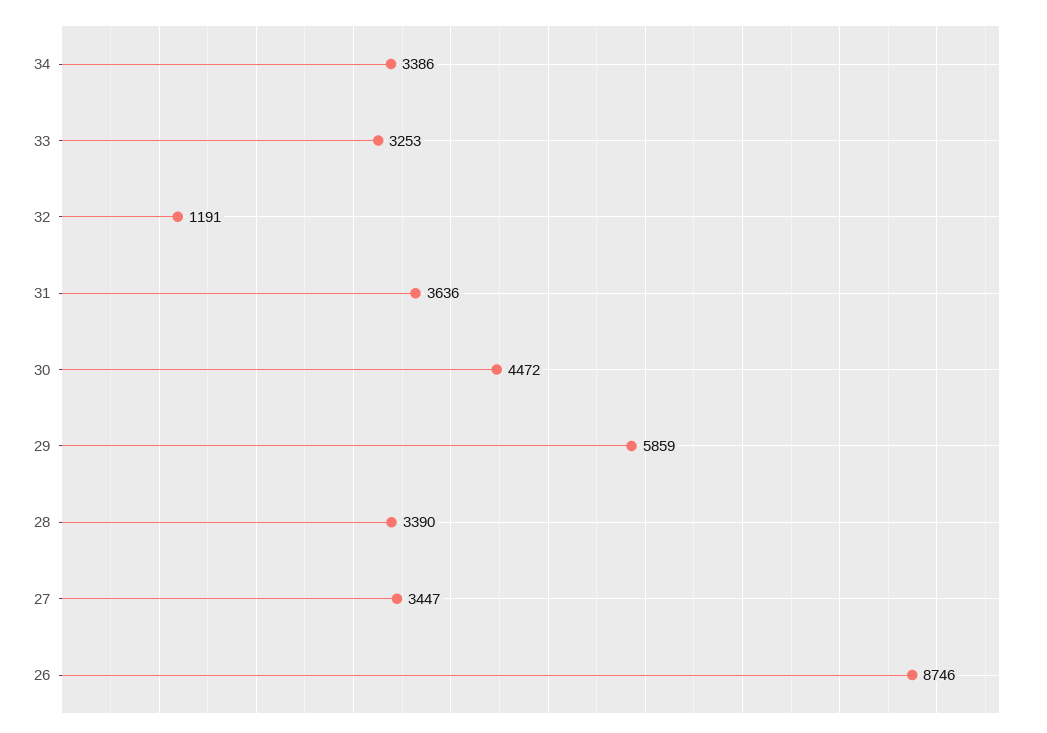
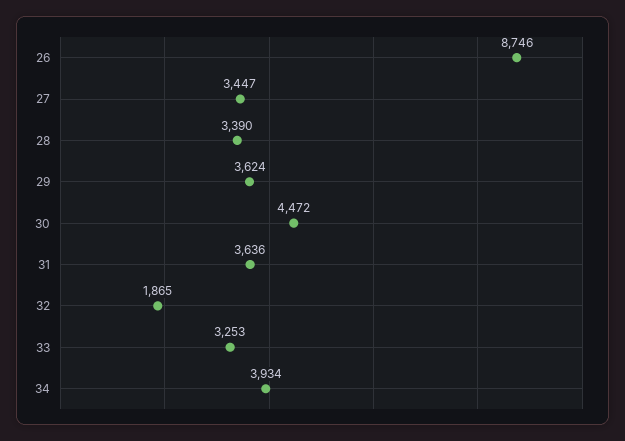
34: 3386 -> 3934
32: 1191 -> 1865
29: 5859 -> 3624

